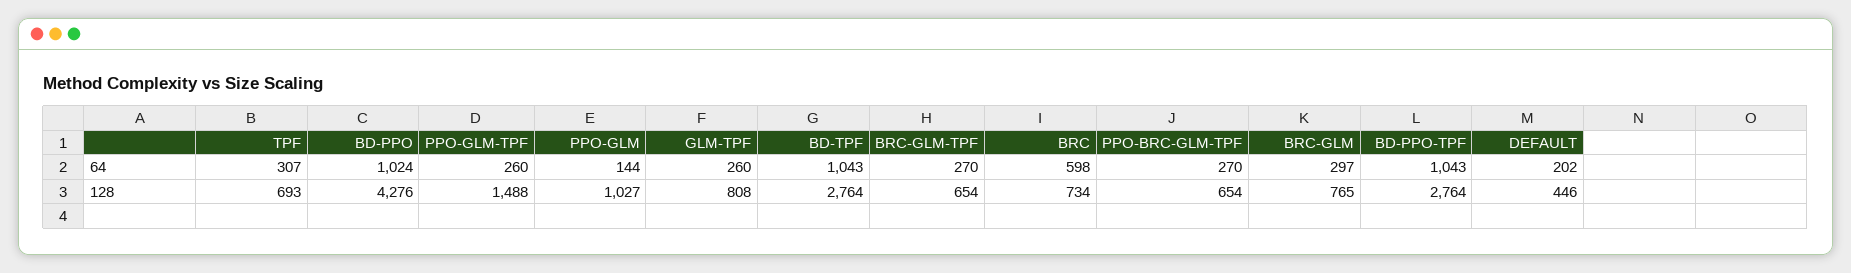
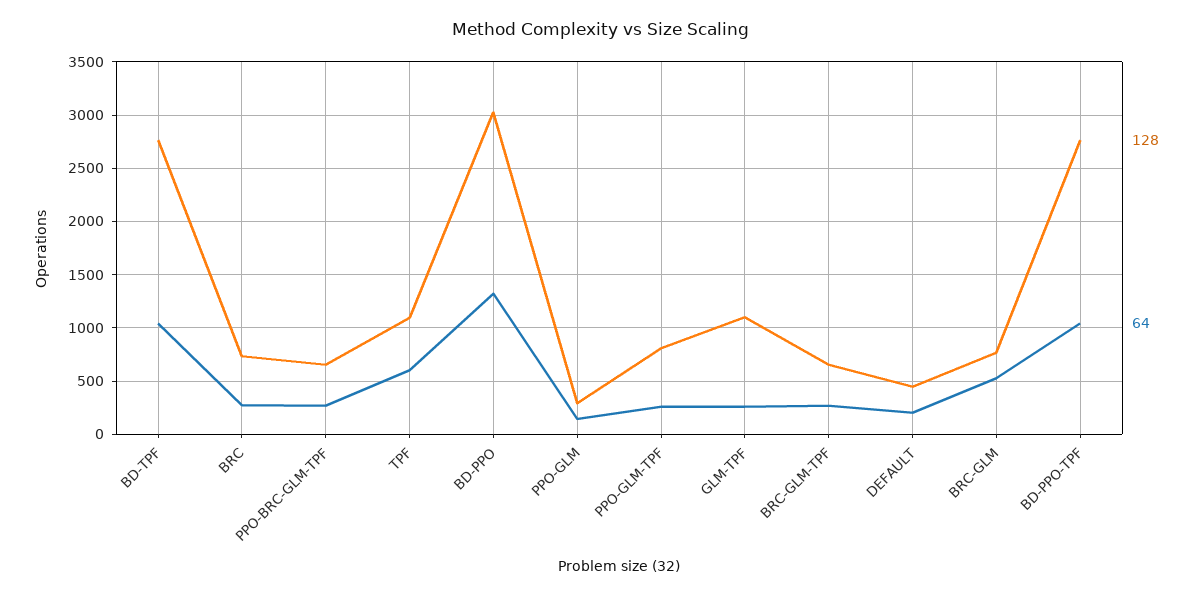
64, TPF: 307 -> 600
64, BD-PPO: 1024 -> 1300
64, BRC: 598 -> 300
64, BRC-GLM: 297 -> 500
128, TPF: 693 -> 1100
128, BD-PPO: 4276 -> 3000
128, PPO-GLM-TPF: 1488 -> 800
128, PPO-GLM: 1027 -> 300
128, GLM-TPF: 808 -> 1100

